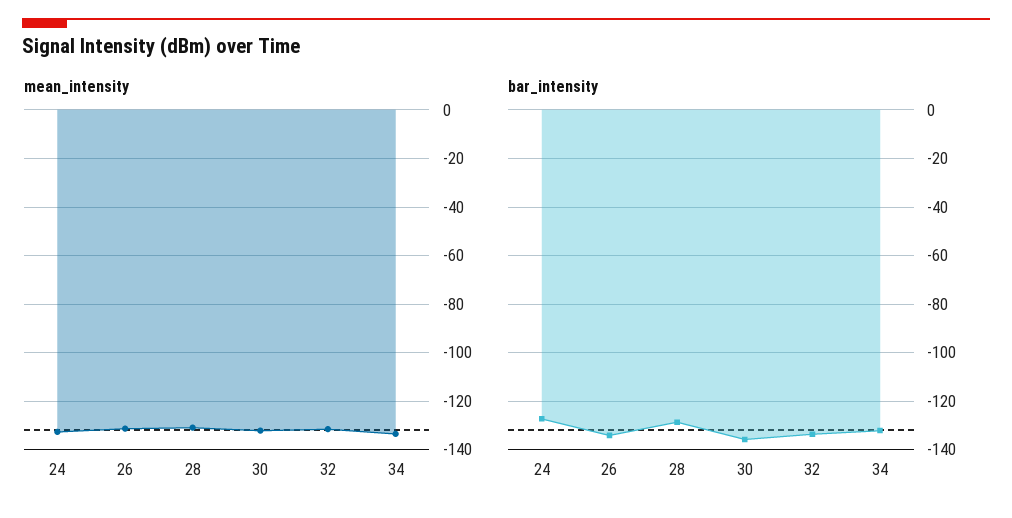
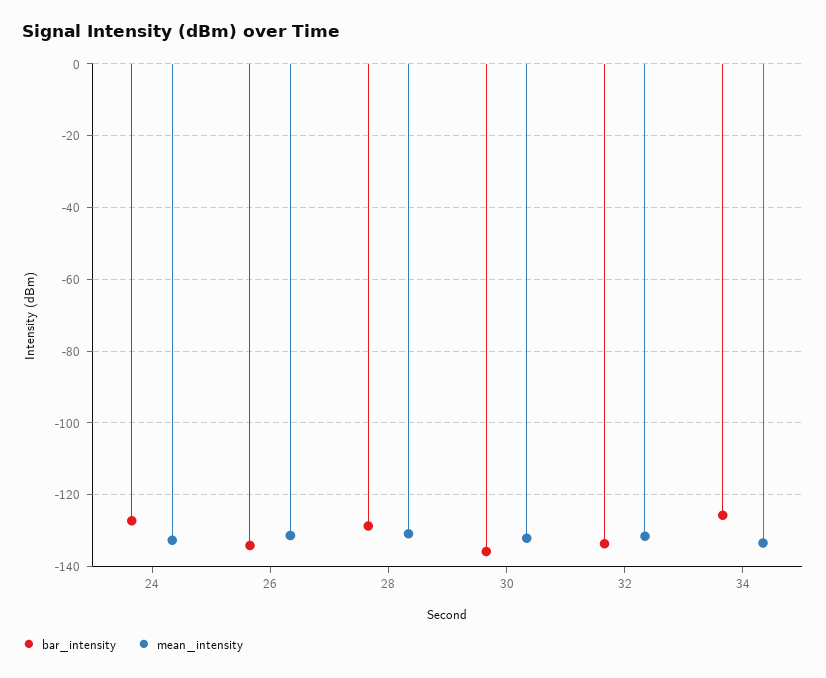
bar_intensity, 34: -132.5 -> -126

